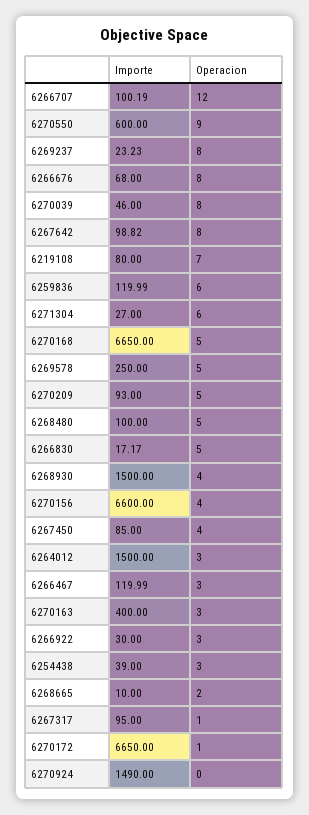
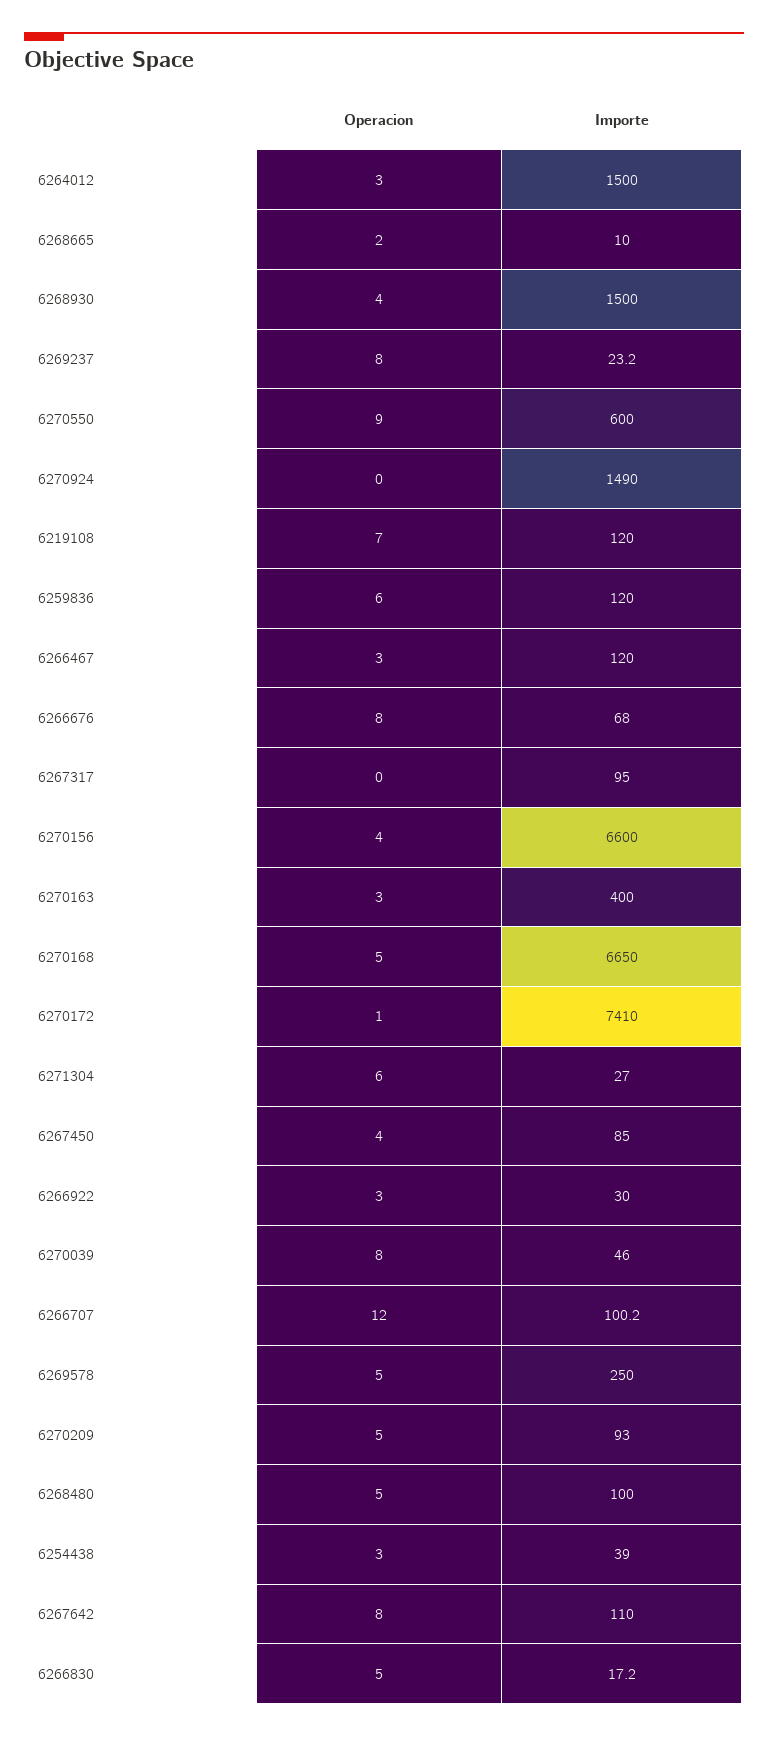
Importe, 6267642: 98.82 -> 110
Importe, 6219108: 80 -> 120
Operacion, 6267317: 1 -> 0
Importe, 6270172: 6650 -> 7410

